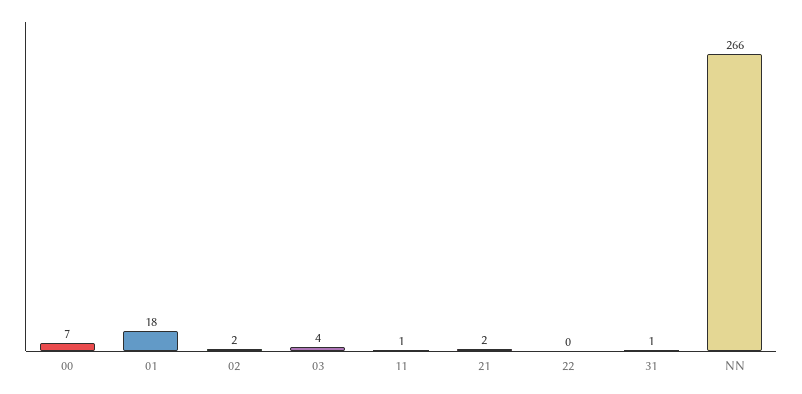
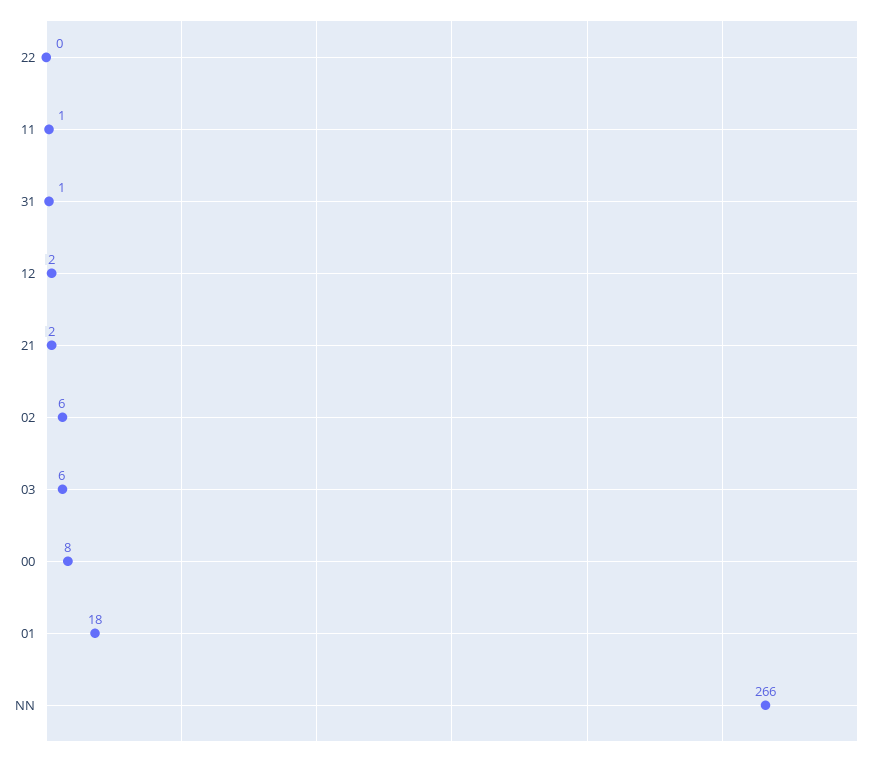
00: 7 -> 8
02: 2 -> 6
03: 4 -> 6
12: none -> 2

